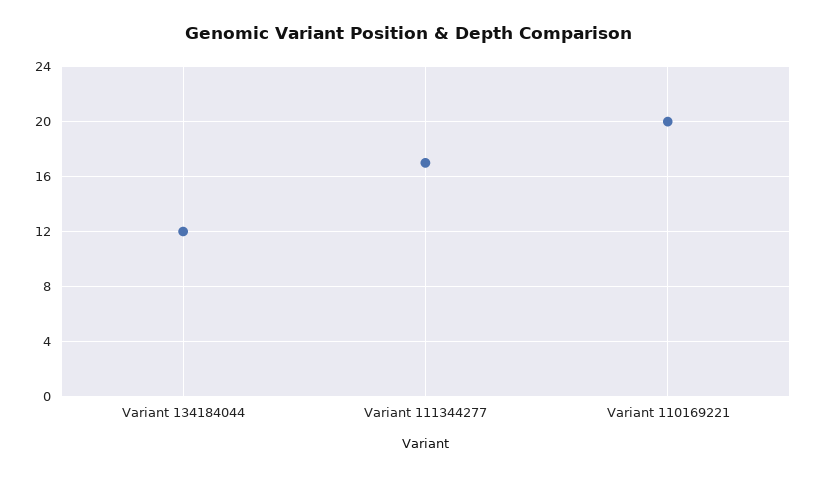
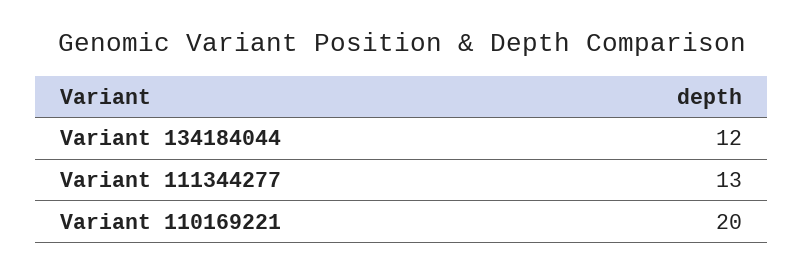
Variant 111344277: 17 -> 13

